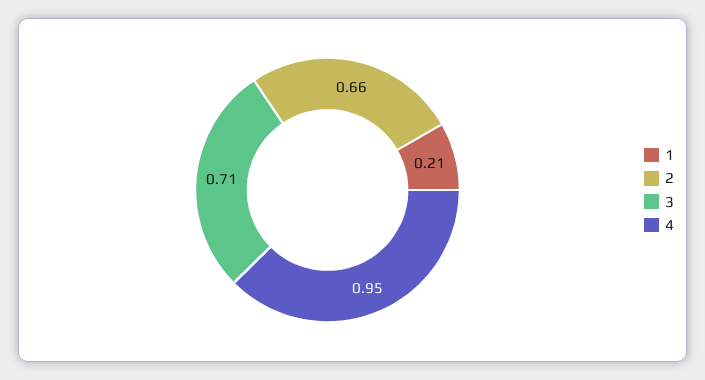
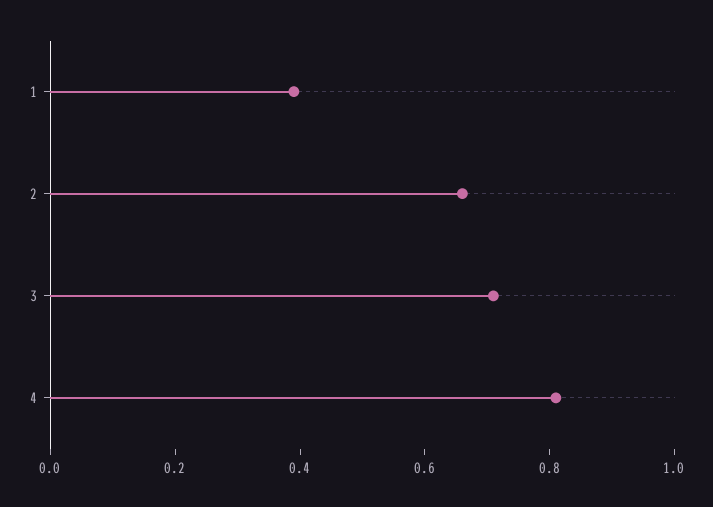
1: 0.21 -> 0.4
4: 0.95 -> 0.8

